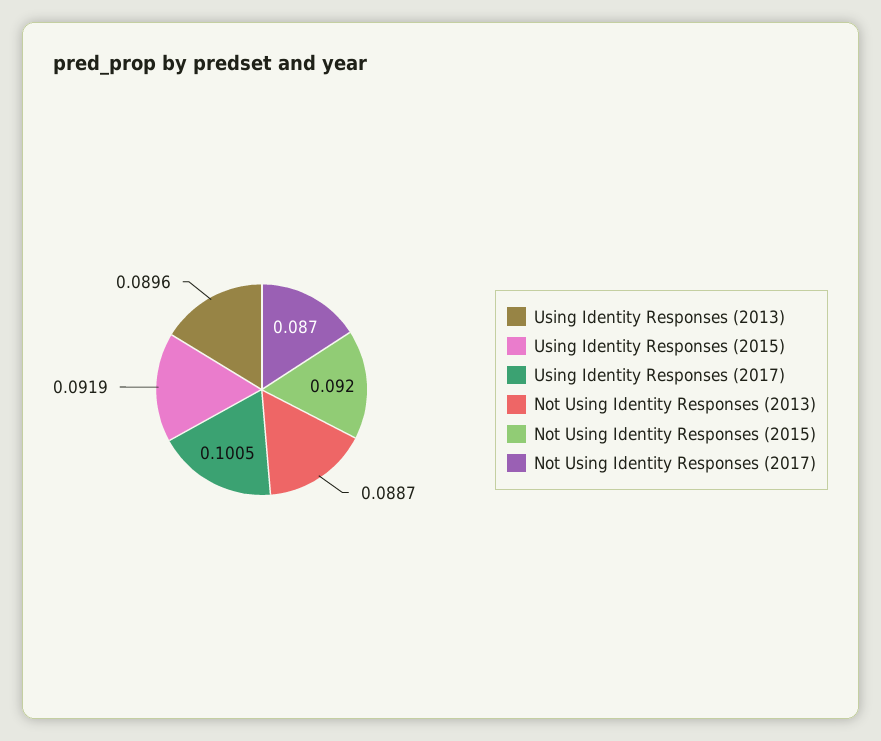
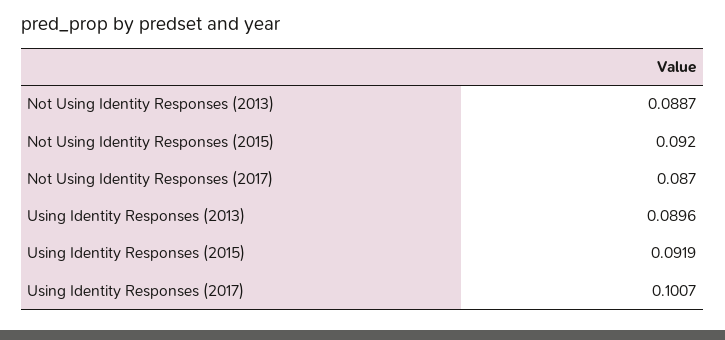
Using Identity Responses (2017): 0.1005 -> 0.1007

